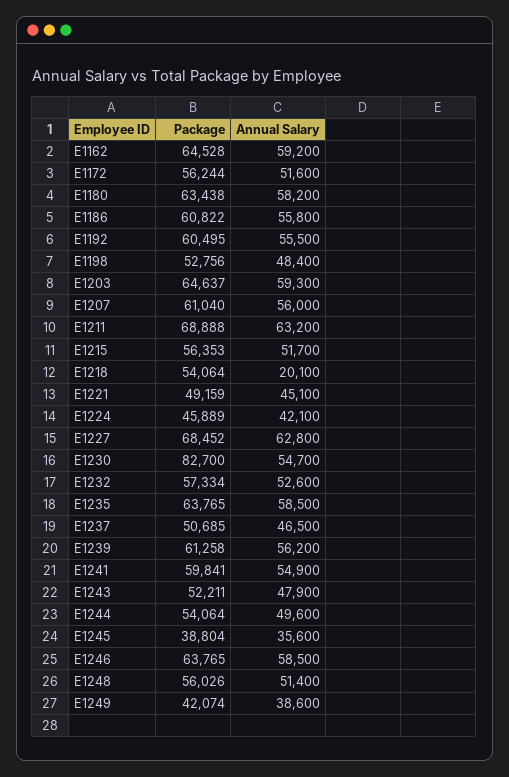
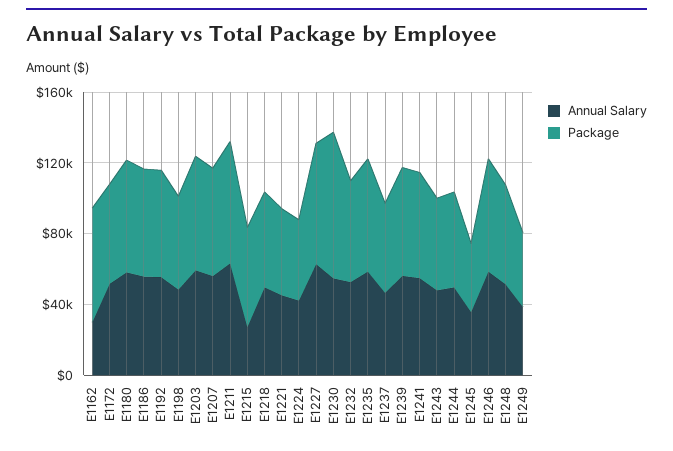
Annual Salary, E1162: 59200 -> 30000
Annual Salary, E1215: 51700 -> 30000
Annual Salary, E1218: 20100 -> 50000

